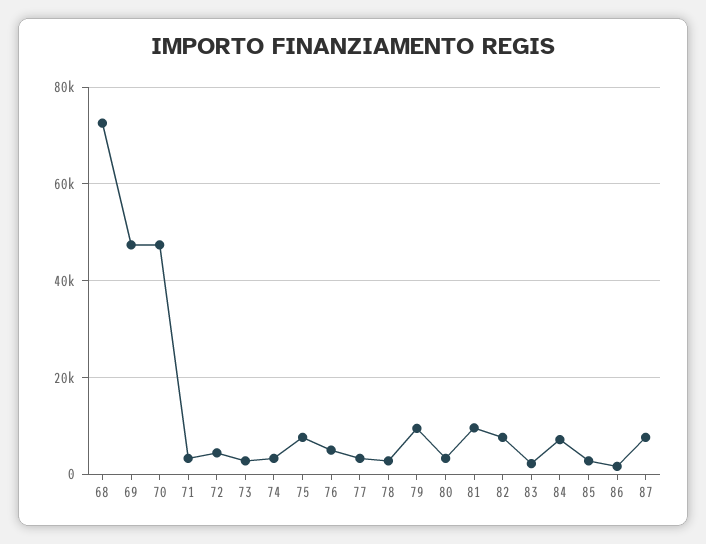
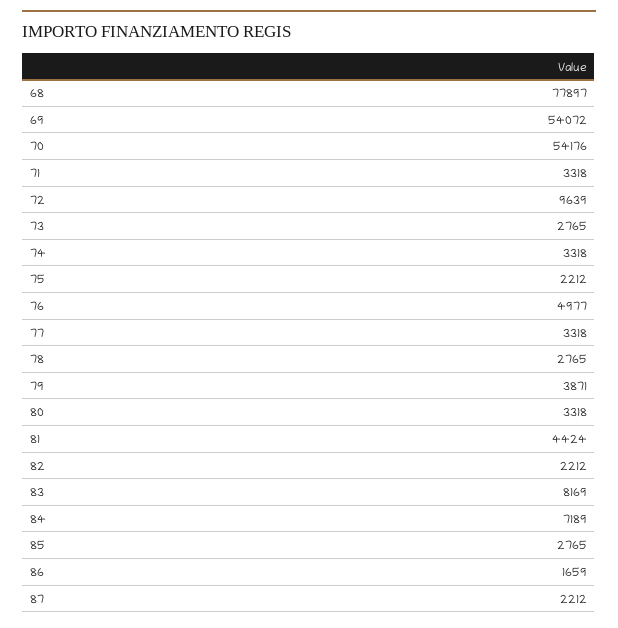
68: 72000 -> 77897
69: 48000 -> 54072
70: 48000 -> 54176
72: 4000 -> 9639
75: 8000 -> 2212
79: 10000 -> 3871
81: 10000 -> 4424
82: 8000 -> 2212
83: 2000 -> 8169
87: 8000 -> 2212

